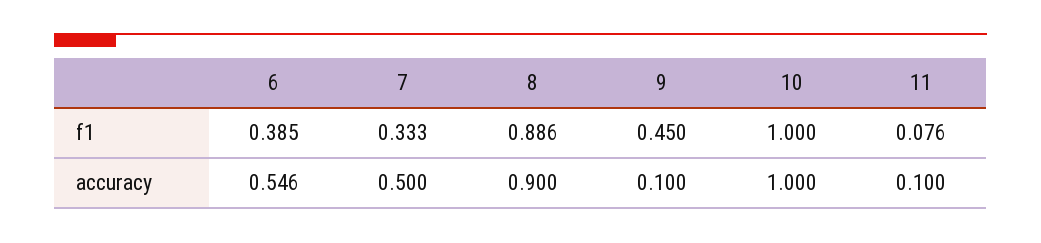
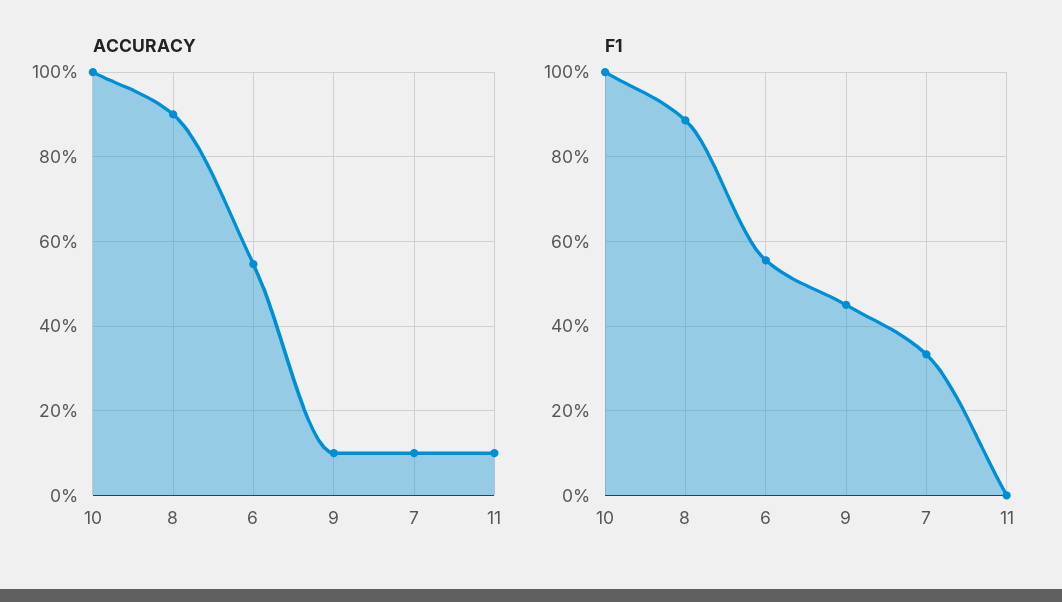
f1, 6: 0.385 -> 0.56
f1, 11: 0.076 -> 0
accuracy, 7: 0.5 -> 0.1

